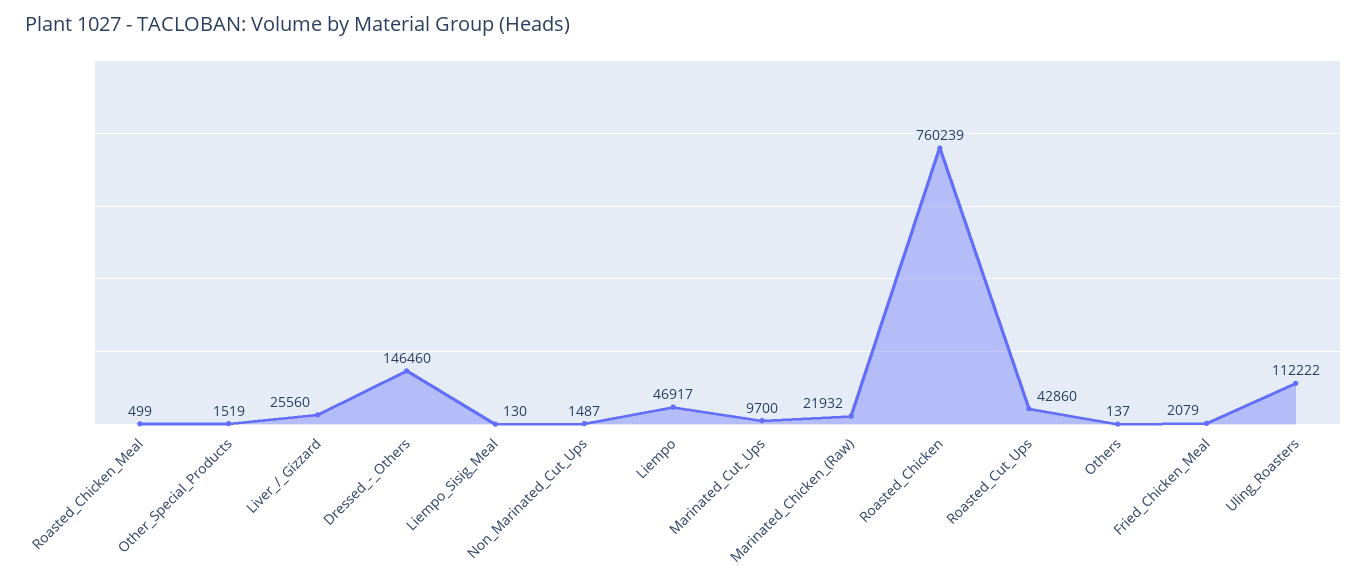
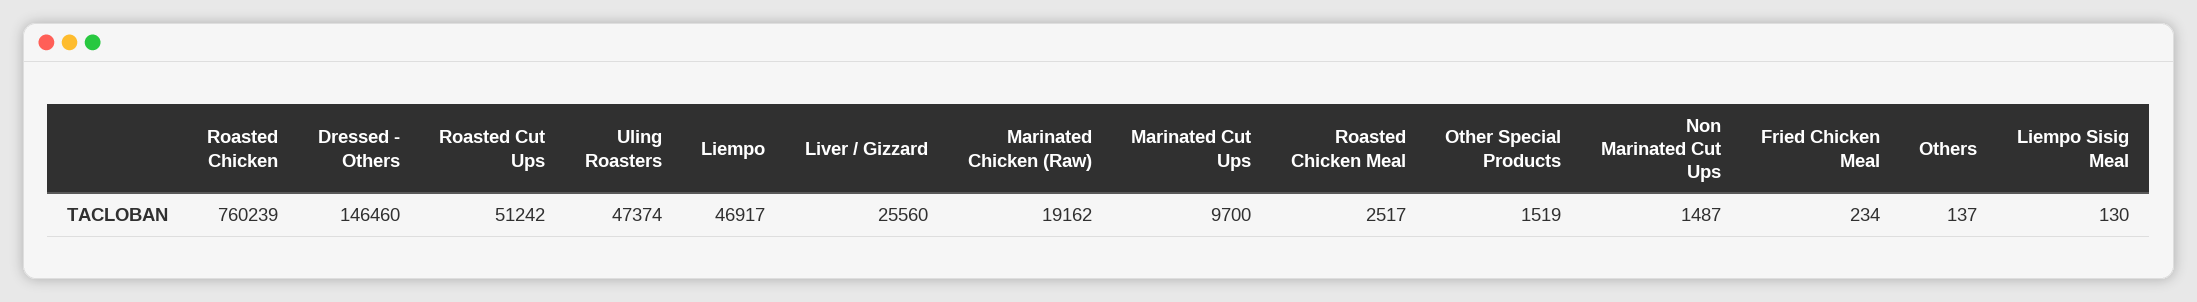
Roasted_Chicken_Meal: 499 -> 2517
Marinated_Chicken_(Raw): 21932 -> 19162
Roasted_Cut_Ups: 42860 -> 51242
Fried_Chicken_Meal: 2079 -> 234
Uling_Roasters: 112222 -> 47374

